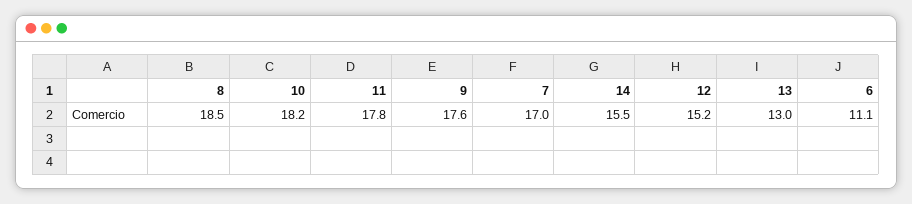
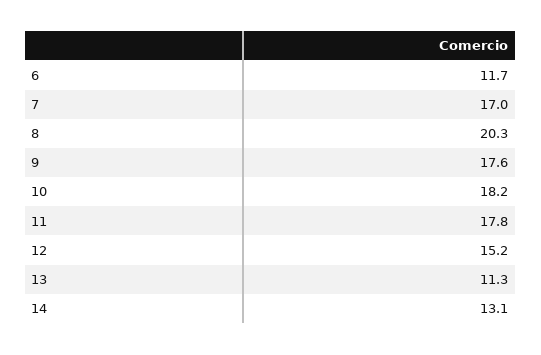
8: 18.5 -> 20.3
14: 15.5 -> 13.1
13: 13 -> 11.3
6: 11.1 -> 11.7

